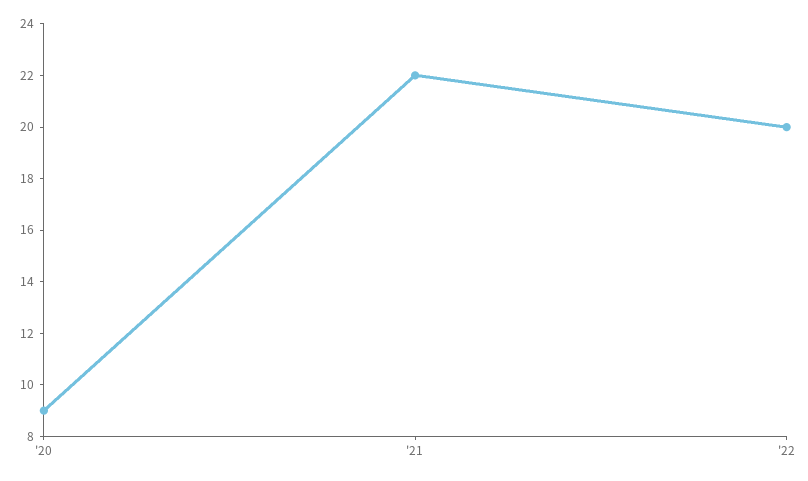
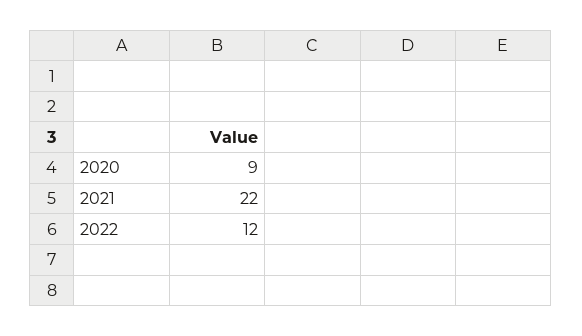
'22: 20 -> 12

